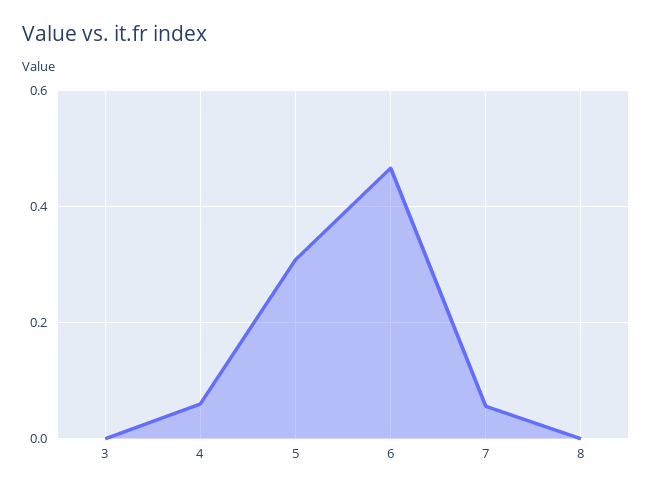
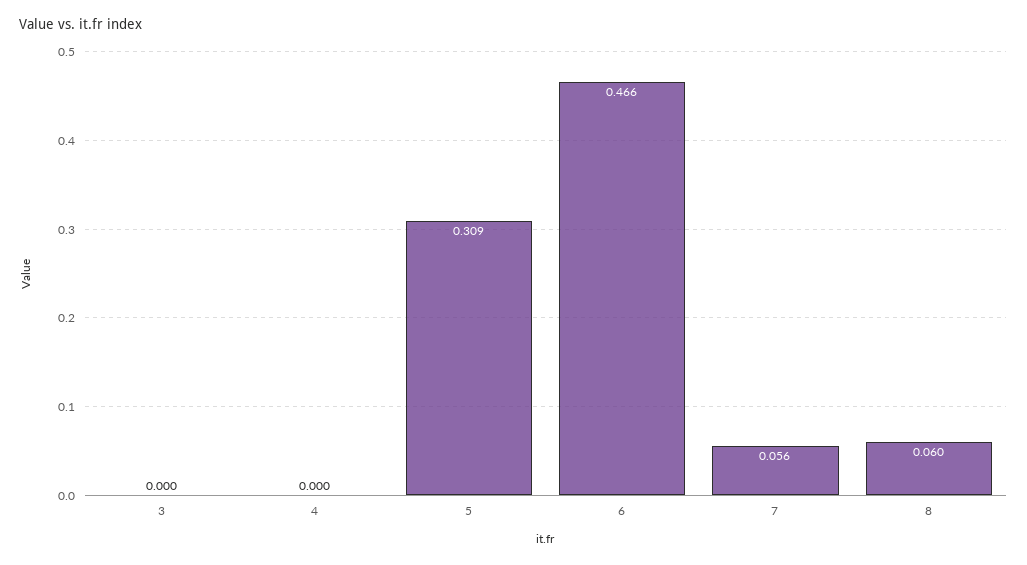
4: 0.06 -> 0
8: 0 -> 0.06

